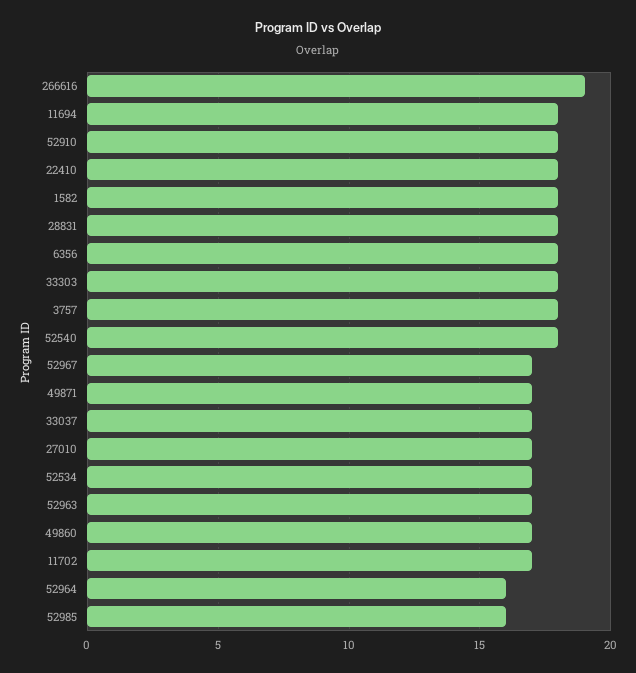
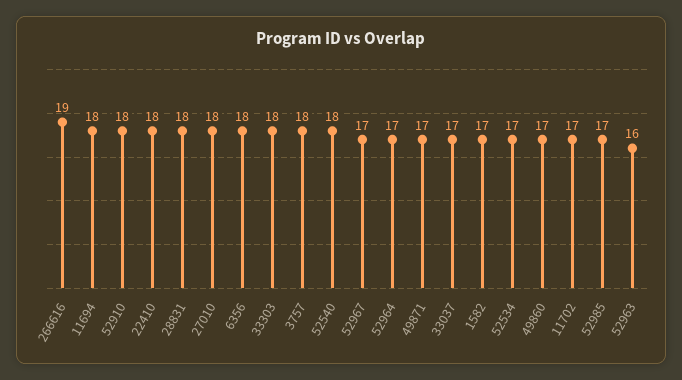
1582: 18 -> 17
27010: 17 -> 18
52963: 17 -> 16
52964: 16 -> 17
52985: 16 -> 17

